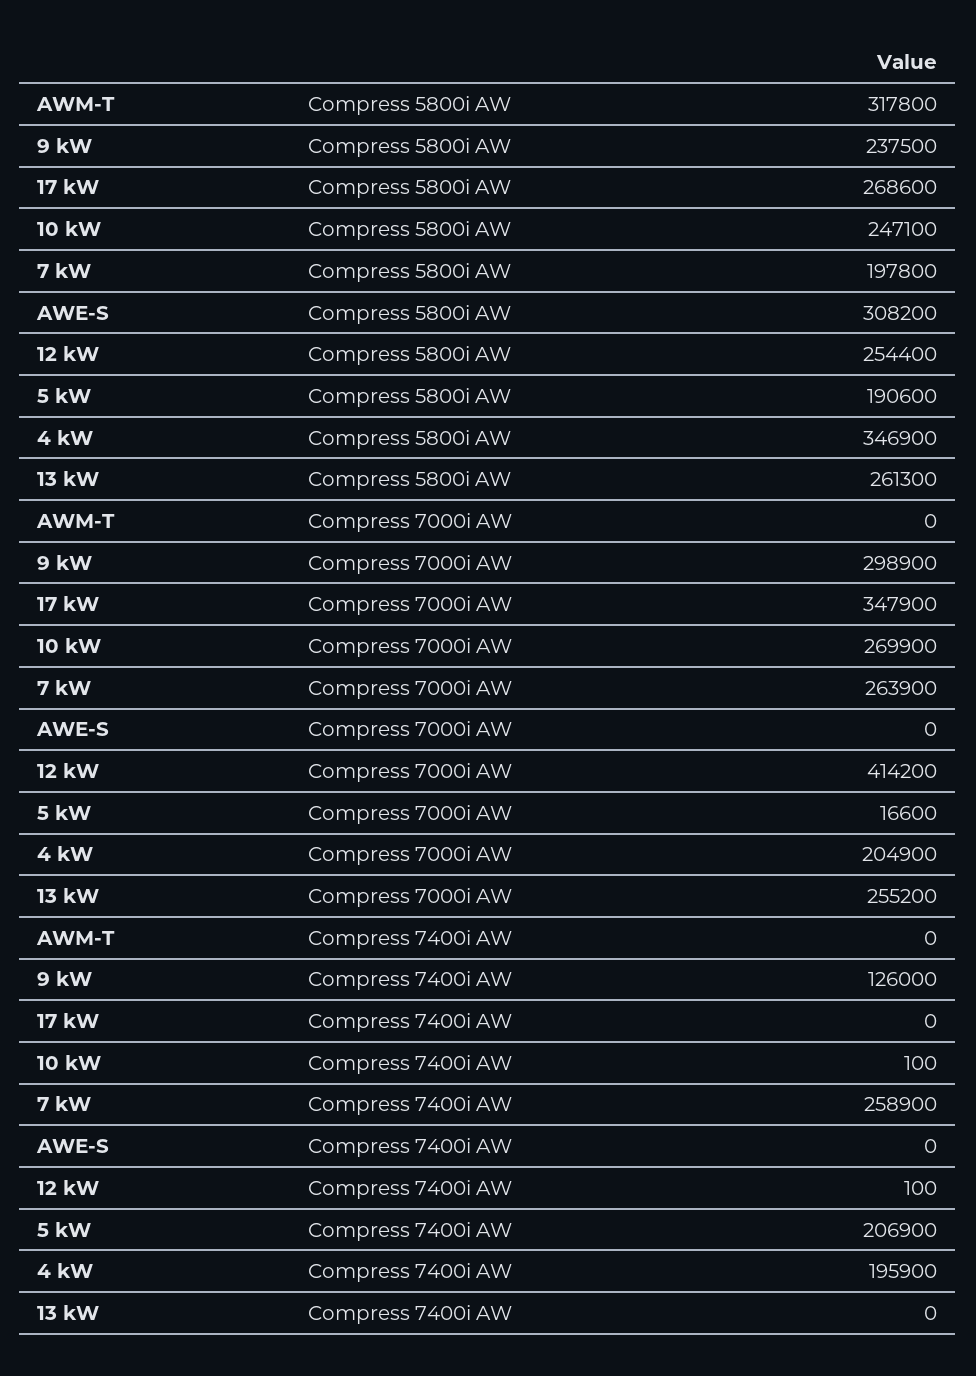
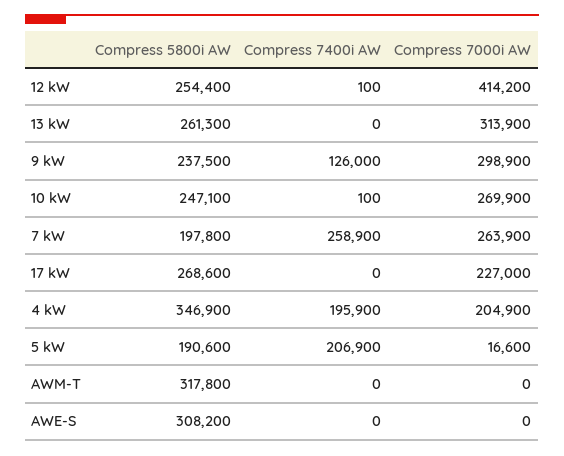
17 kW, Compress 7000i AW: 347900 -> 227000
13 kW, Compress 7000i AW: 255200 -> 313900

